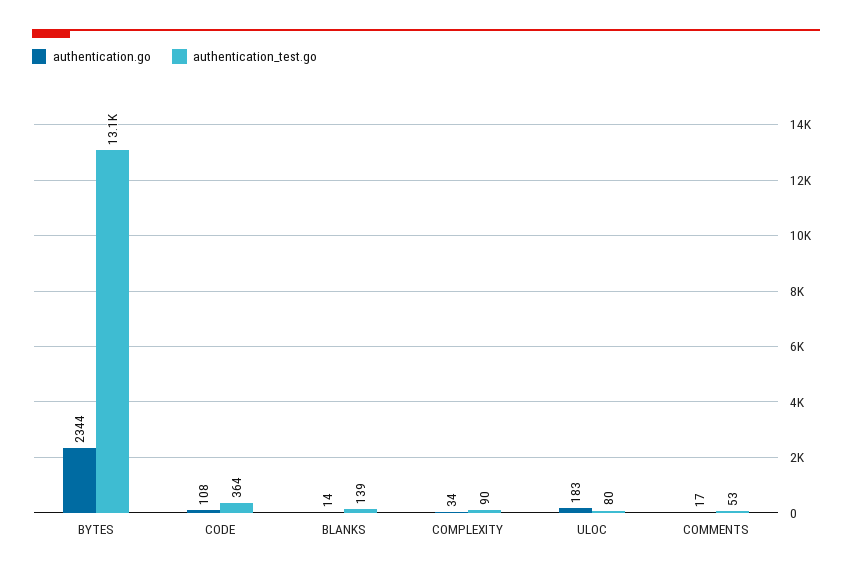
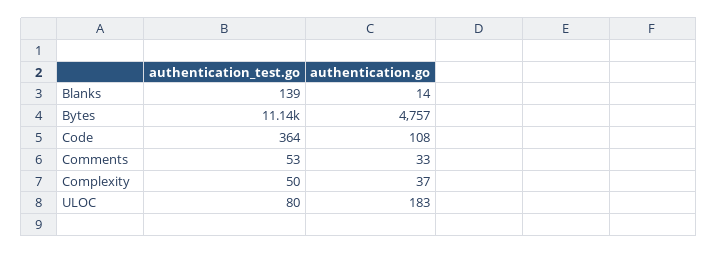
authentication.go, BYTES: 2344 -> 4757
authentication_test.go, BYTES: 13100 -> 11140
authentication.go, COMPLEXITY: 34 -> 37
authentication_test.go, COMPLEXITY: 90 -> 50
authentication.go, COMMENTS: 17 -> 33

